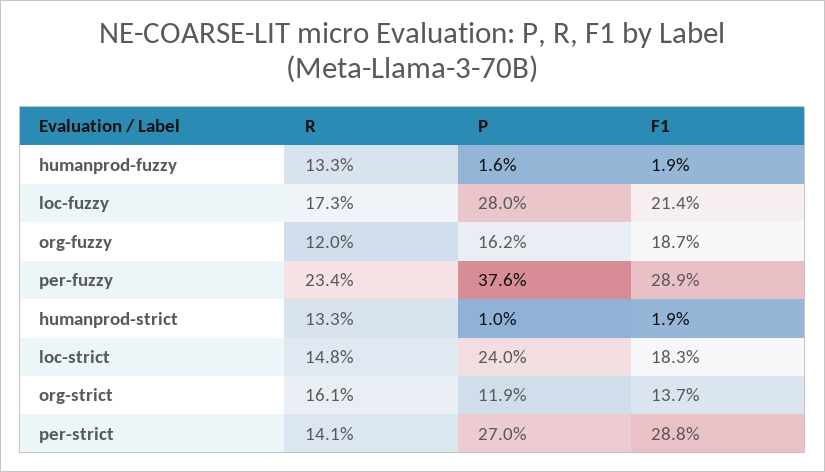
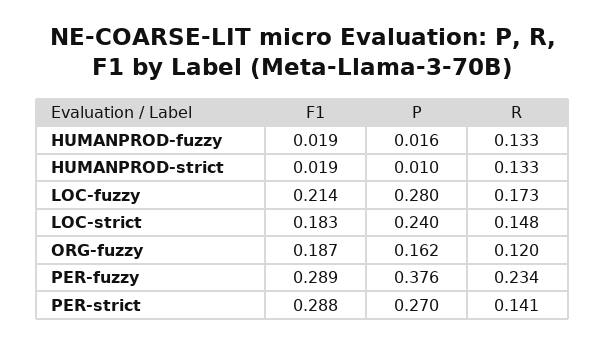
R, org-strict: 0.161 -> none
P, org-strict: 0.119 -> none
F1, org-strict: 0.137 -> none

